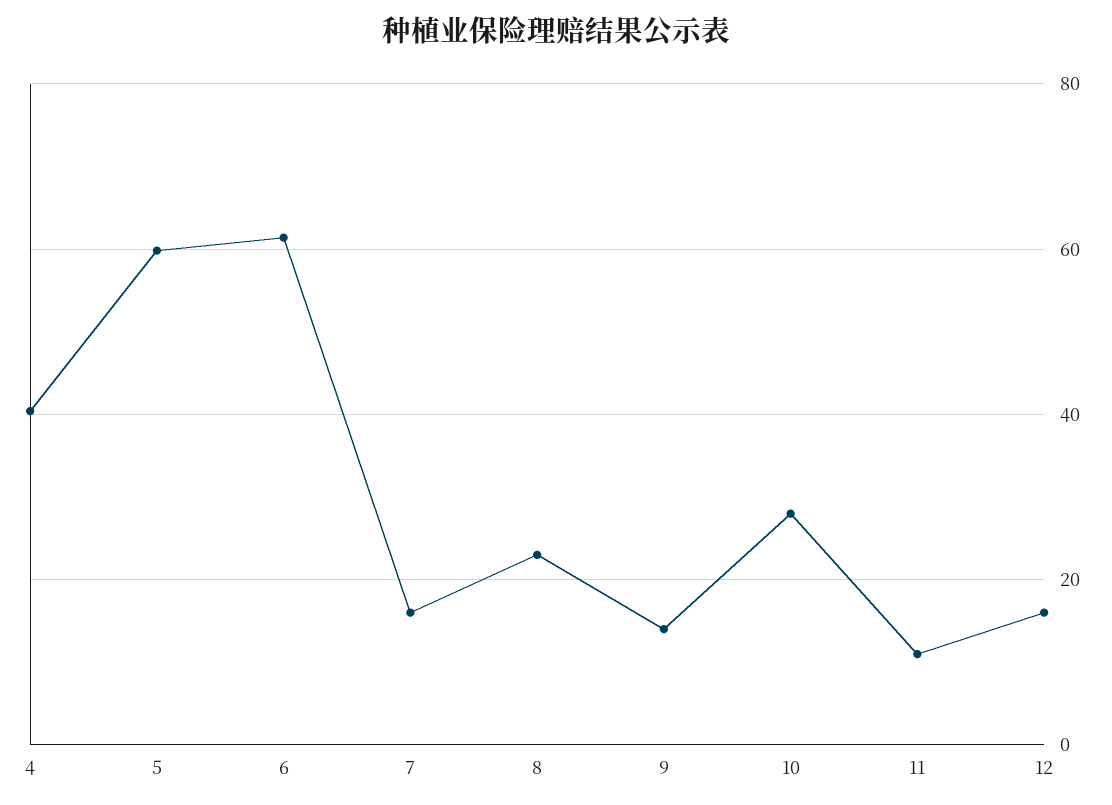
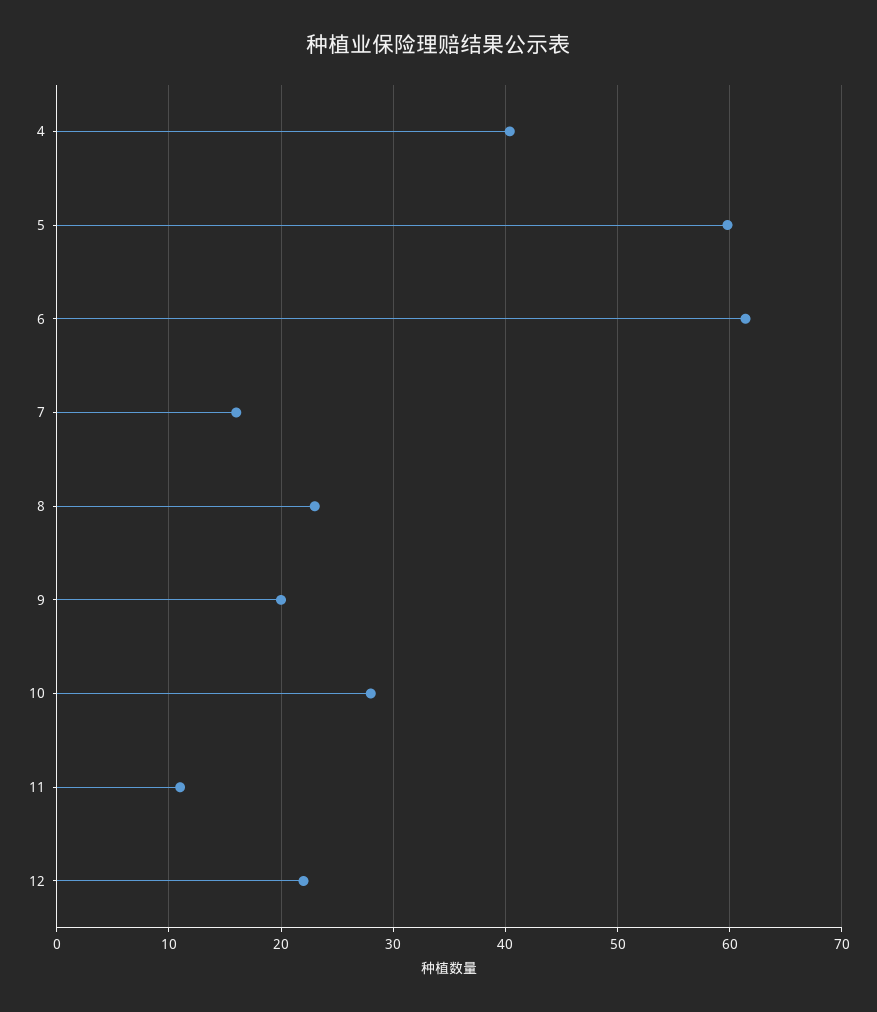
9: 14 -> 20
12: 16 -> 22

